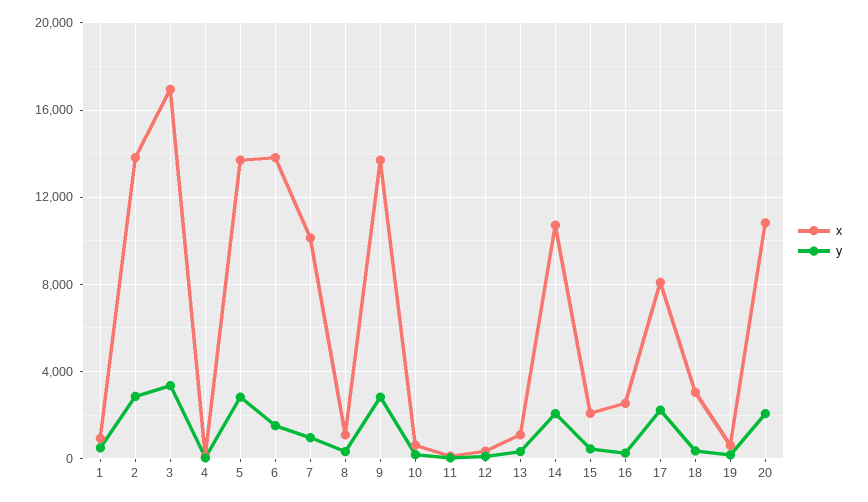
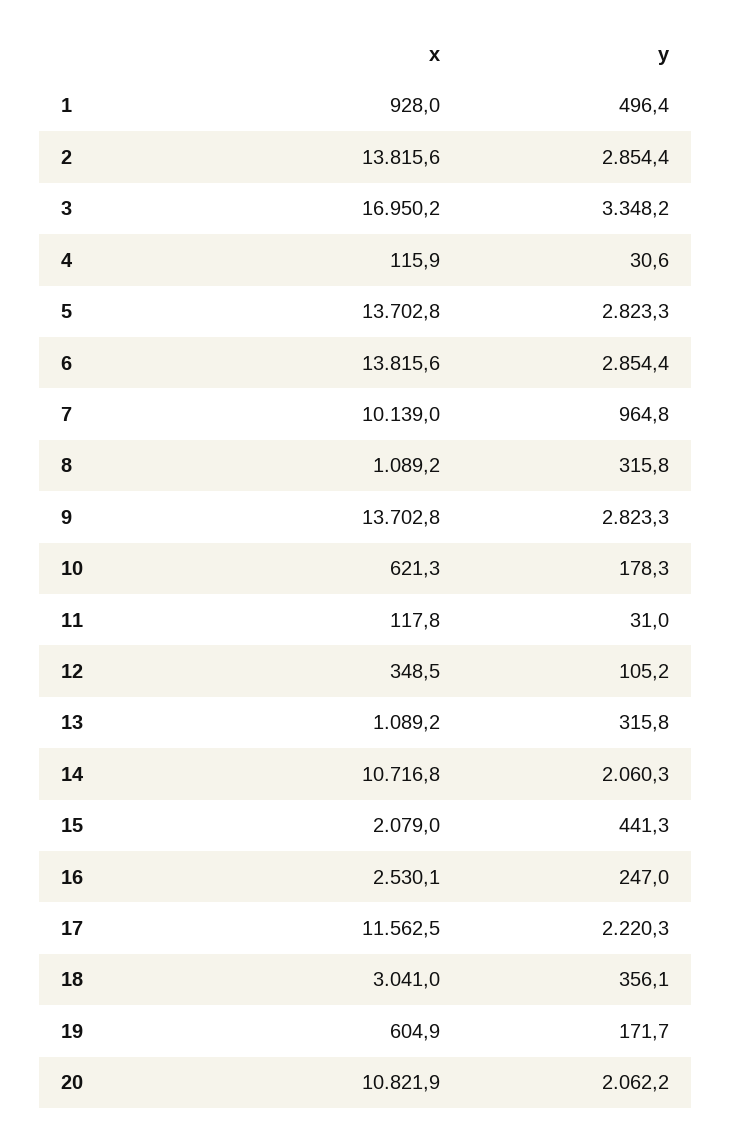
y, 6: 1500 -> 2854.4
x, 17: 8000 -> 11562.5

